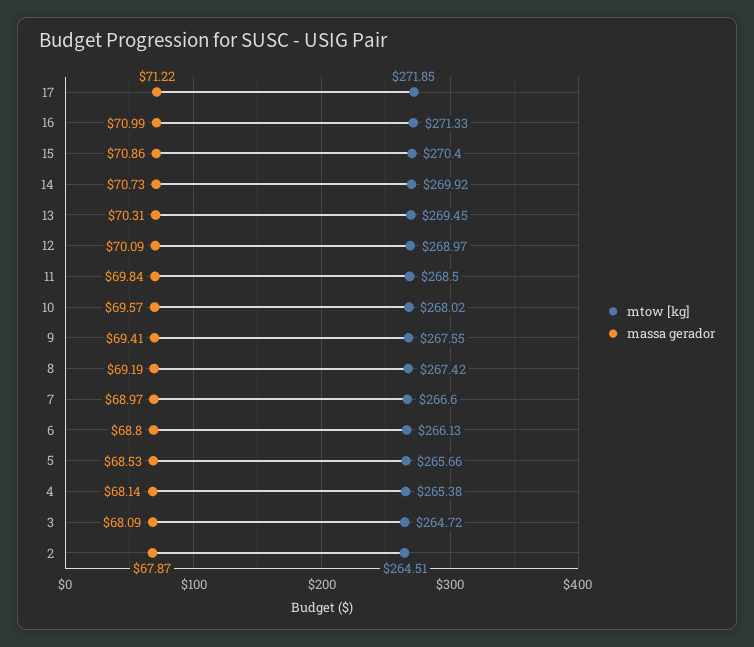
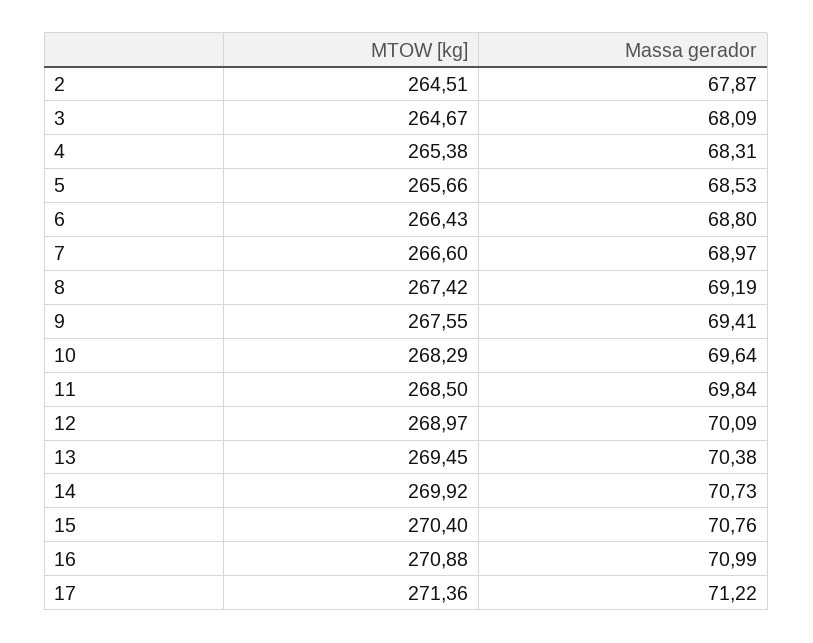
mtow [kg], 17: 271.85 -> 271.36
mtow [kg], 16: 271.33 -> 270.88
massa gerador, 15: 70.86 -> 70.76
massa gerador, 13: 70.31 -> 70.38
mtow [kg], 10: 268.02 -> 268.29
massa gerador, 10: 69.57 -> 69.64
mtow [kg], 6: 266.13 -> 266.43
massa gerador, 4: 68.14 -> 68.31
mtow [kg], 3: 264.72 -> 264.67

